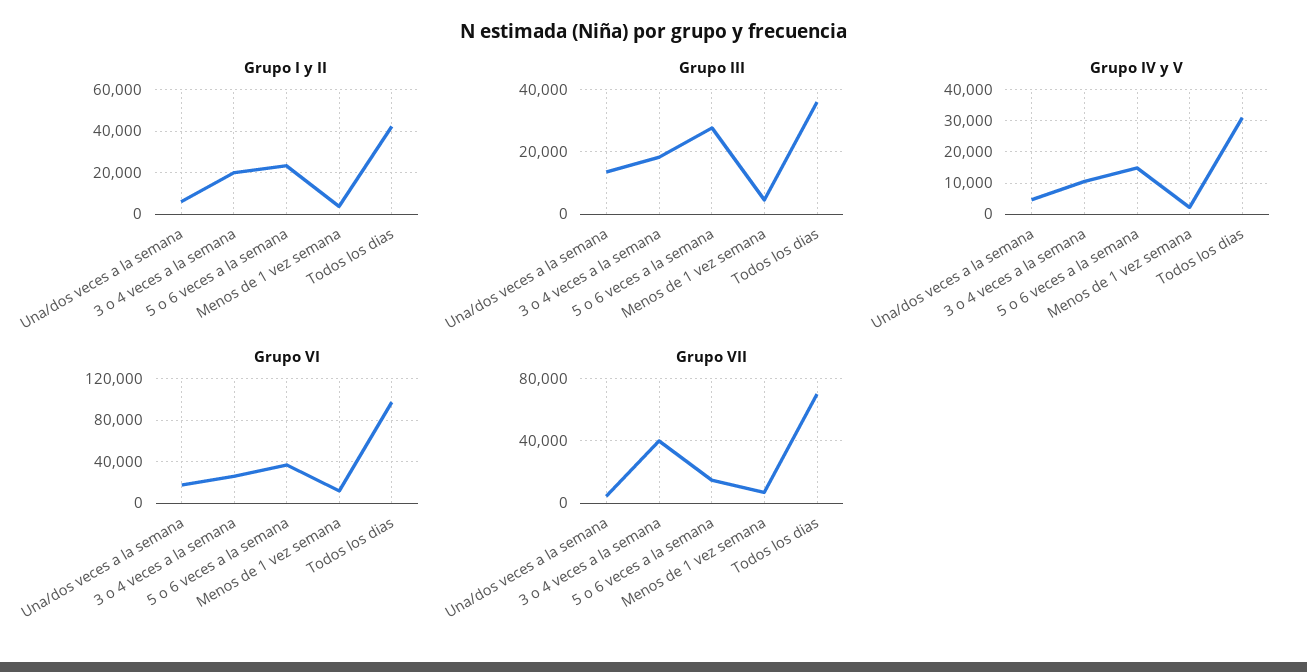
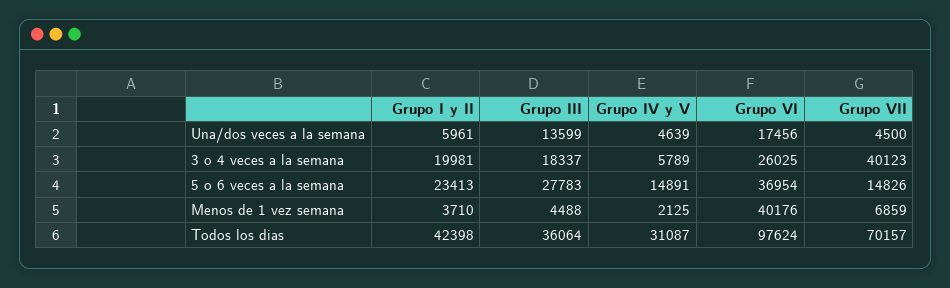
Grupo IV y V, 3 o 4 veces a la semana: 10000 -> 5789
Grupo VI, Menos de 1 vez semana: 10000 -> 40176

